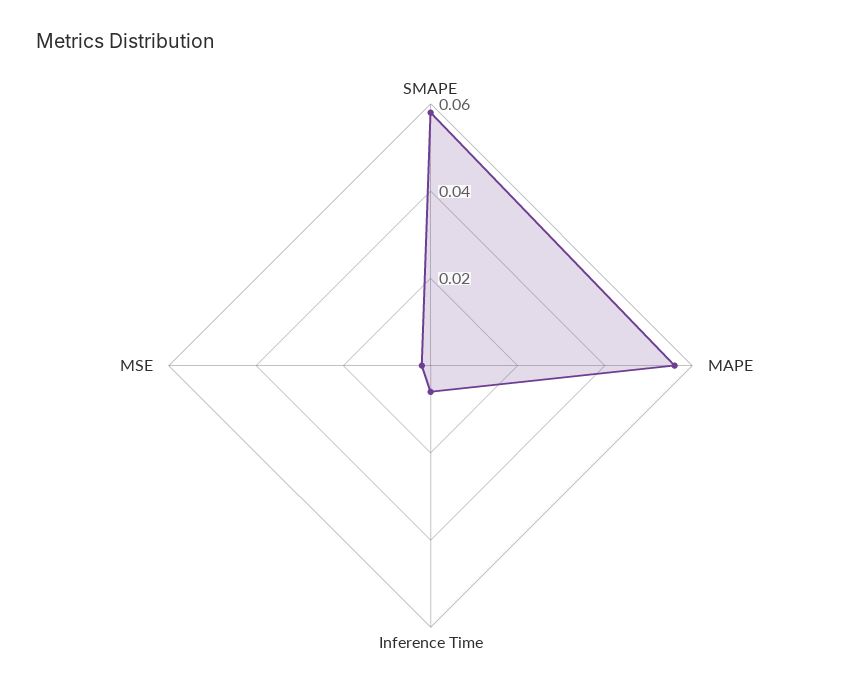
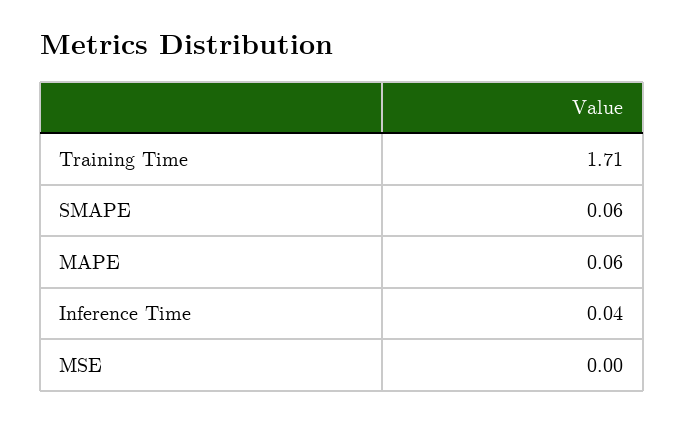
Inference Time: 0.005 -> 0.04
Training Time: none -> 1.71

